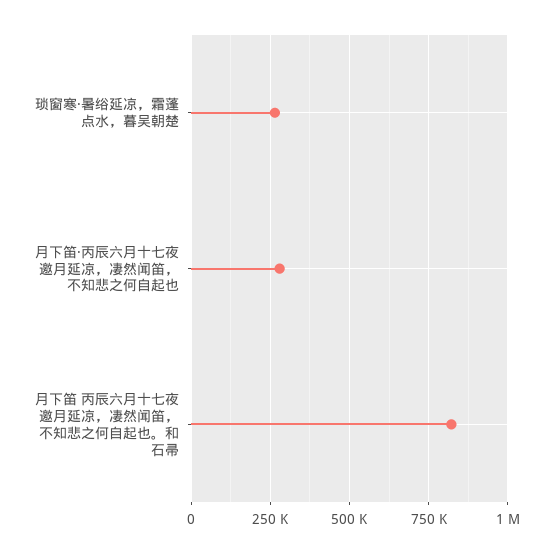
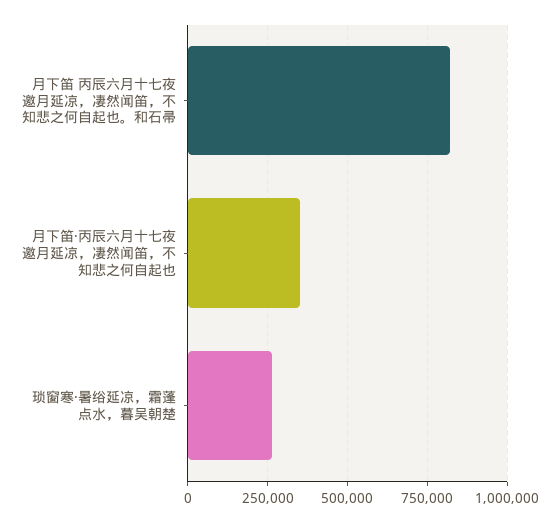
月下笛·丙辰六月十七夜邀月延凉，凄然闻笛，不知悲之何自起也: 275000 -> 350000

